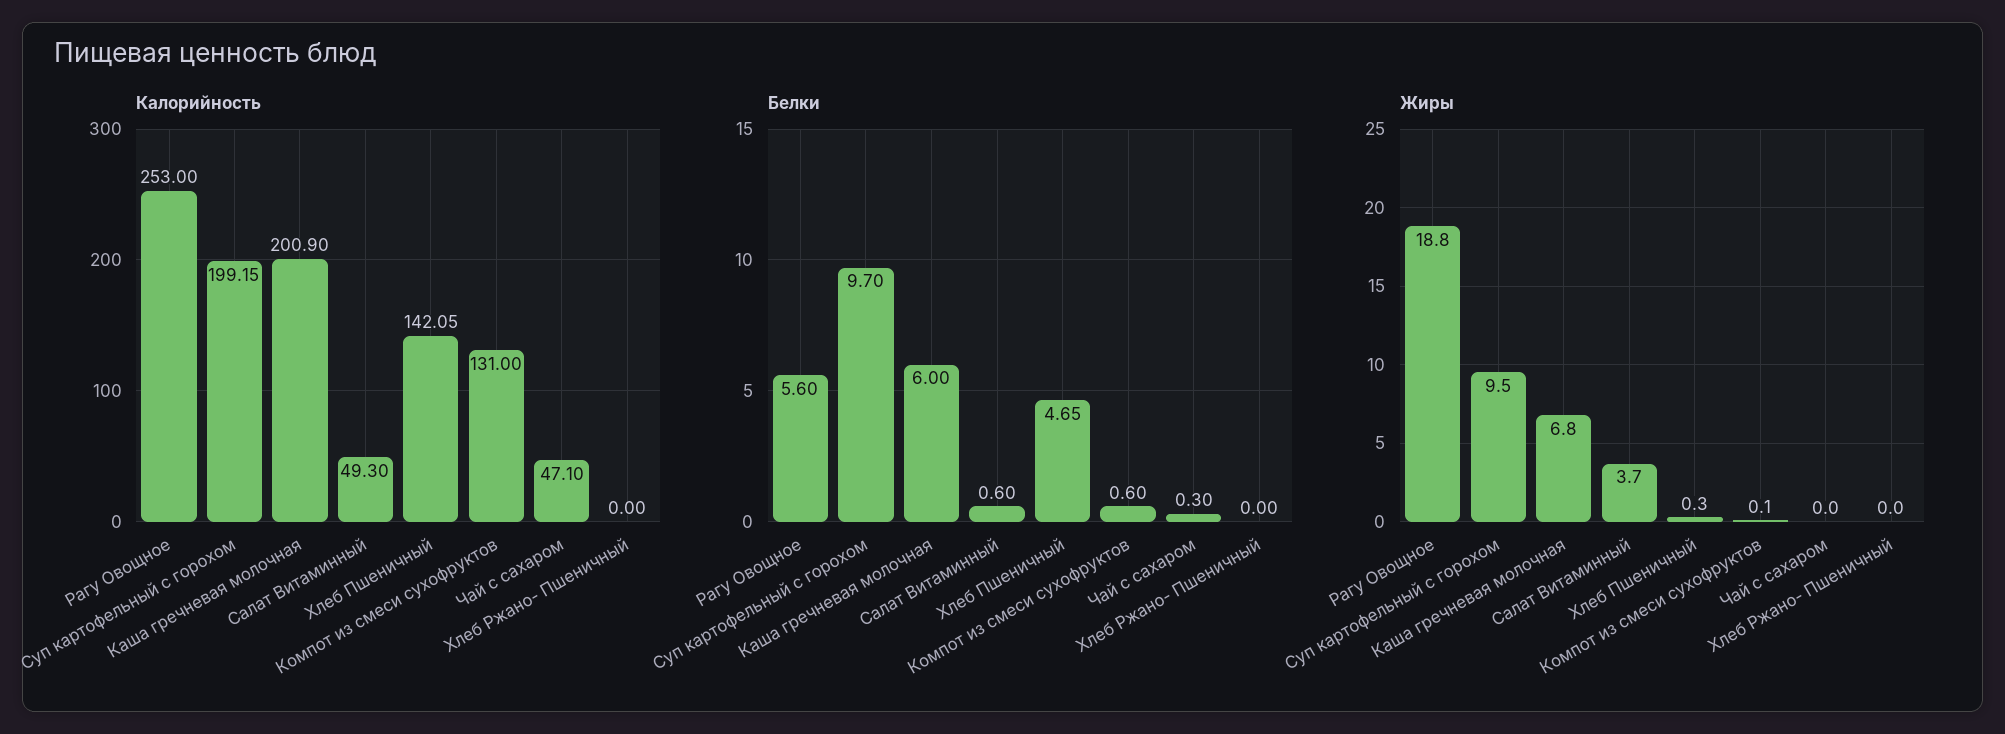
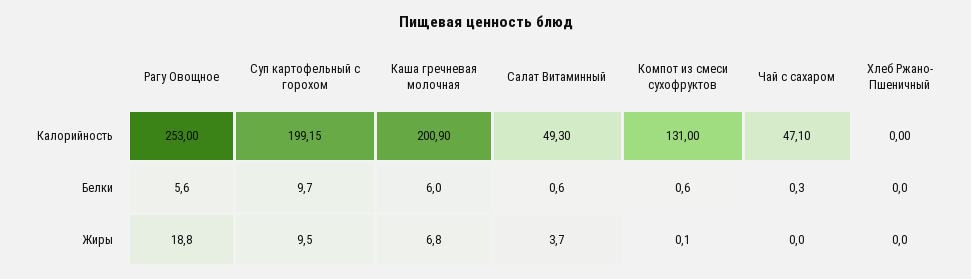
Калорийность, Хлеб Пшеничный: 142.05 -> none
Белки, Хлеб Пшеничный: 4.65 -> none
Жиры, Хлеб Пшеничный: 0.3 -> none

